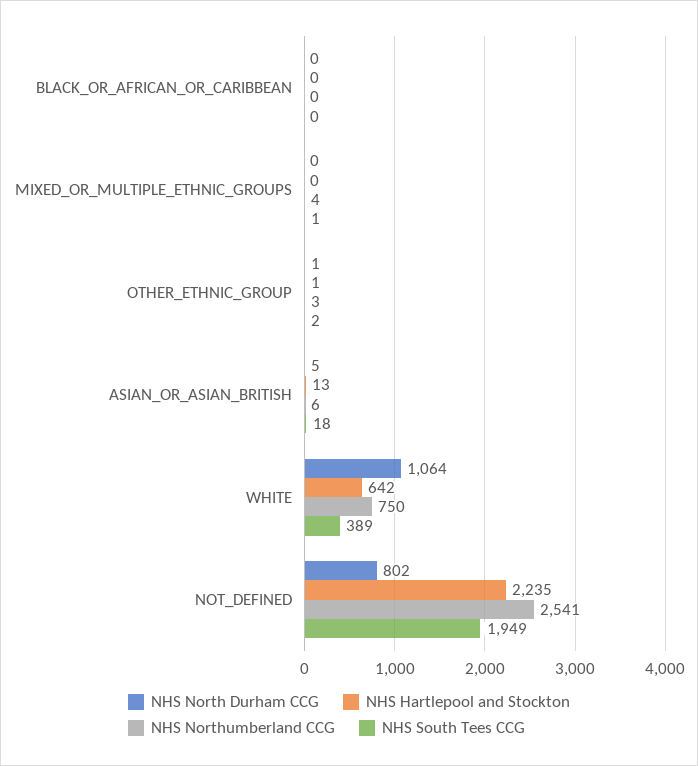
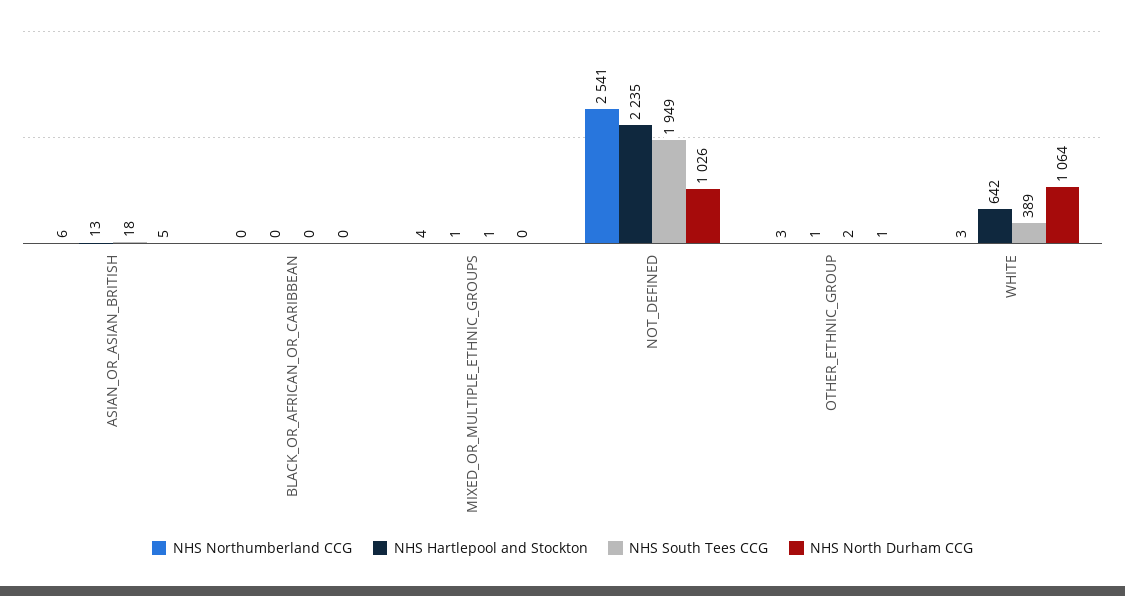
NHS Hartlepool and Stockton, MIXED_OR_MULTIPLE_ETHNIC_GROUPS: 0 -> 1
NHS Northumberland CCG, WHITE: 750 -> 3
NHS North Durham CCG, NOT_DEFINED: 802 -> 1026

